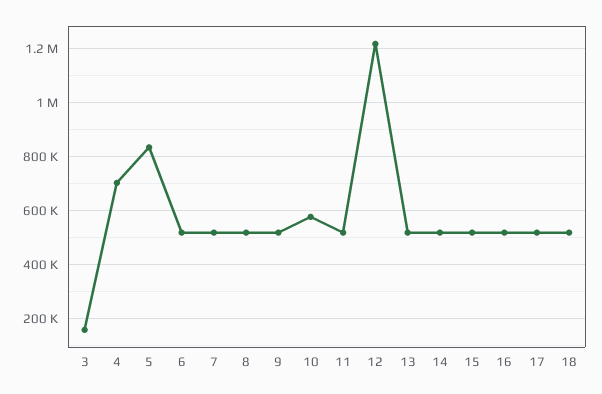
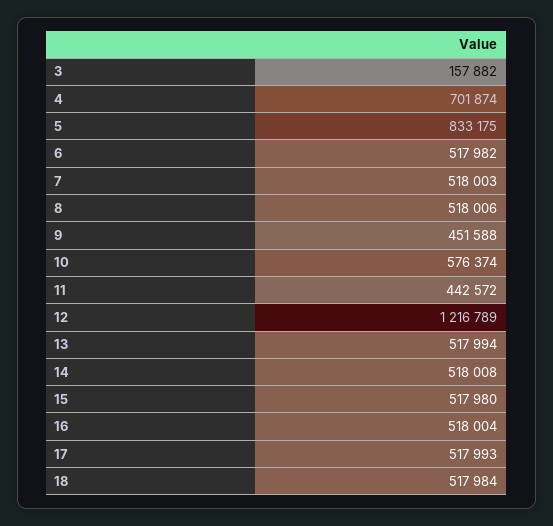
9: 525000 -> 451588
11: 525000 -> 442572

